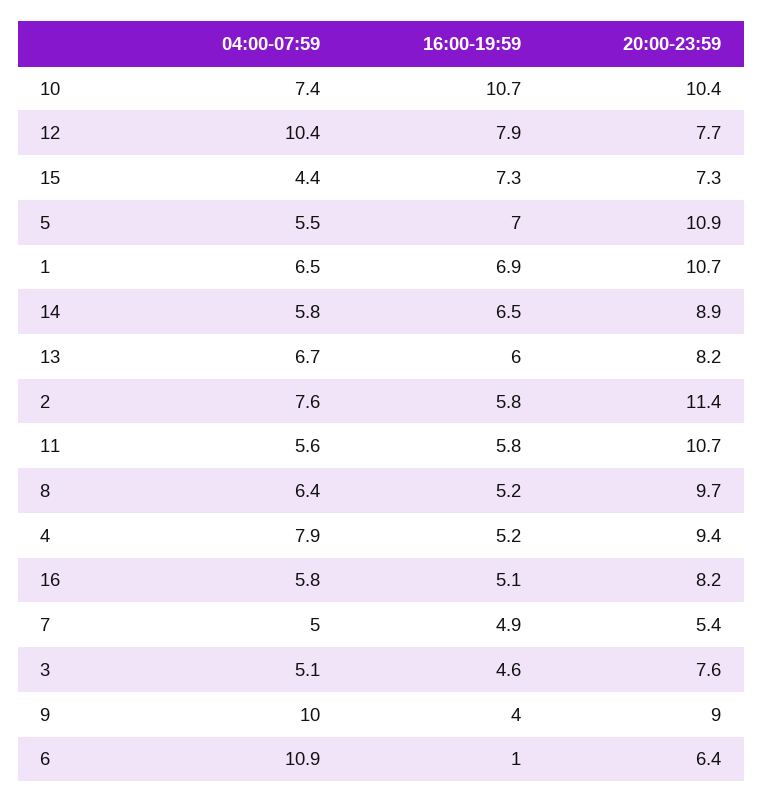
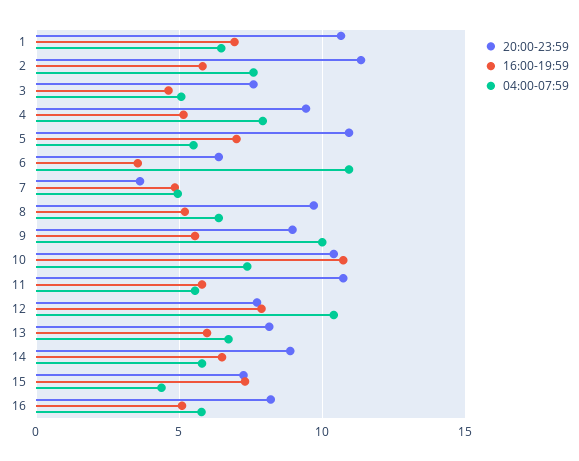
20:00-23:59, 7: 5.4 -> 3.5
16:00-19:59, 9: 4 -> 5.5
16:00-19:59, 6: 1 -> 3.5

